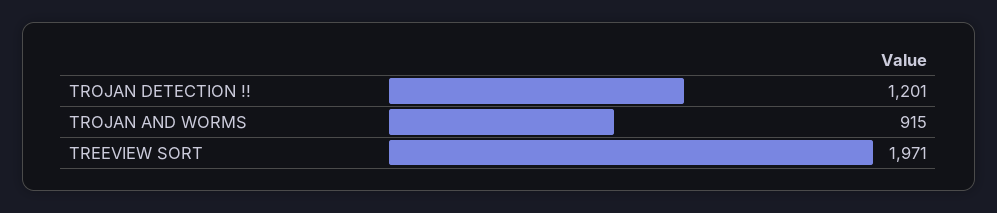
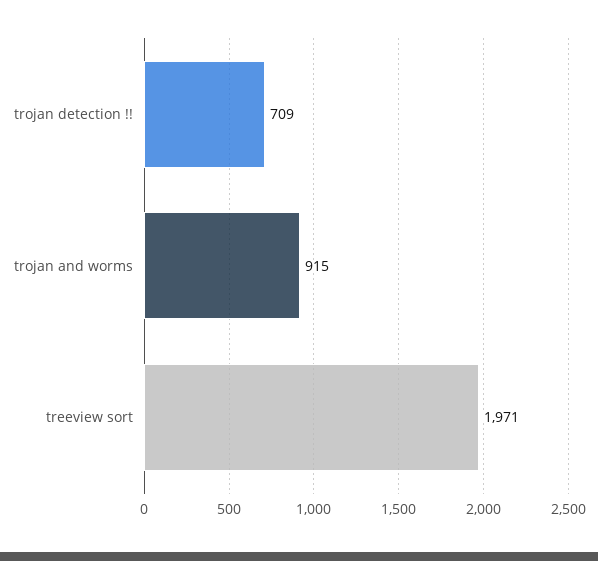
TROJAN DETECTION !!: 1201 -> 709

